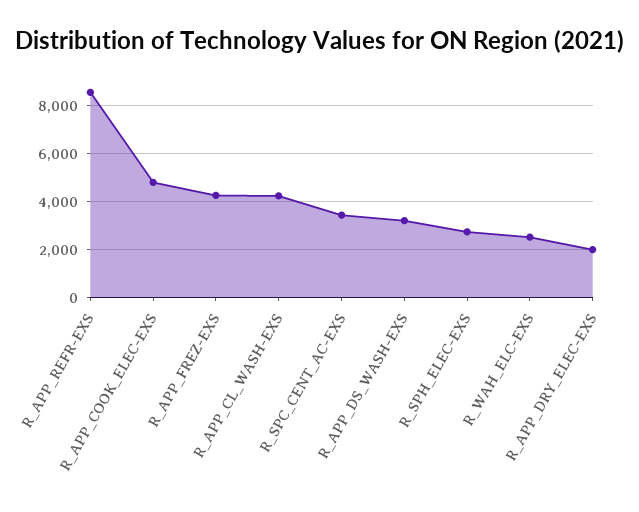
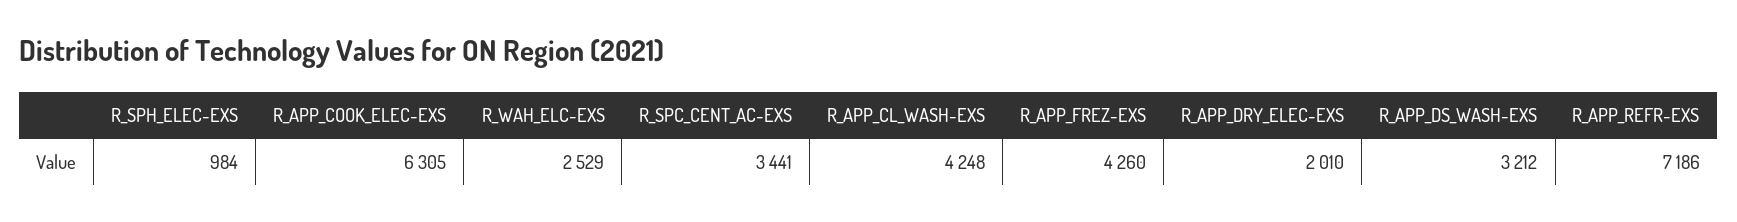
R_APP_REFR-EXS: 8500 -> 7186
R_APP_COOK_ELEC-EXS: 4750 -> 6305
R_SPH_ELEC-EXS: 2750 -> 984

